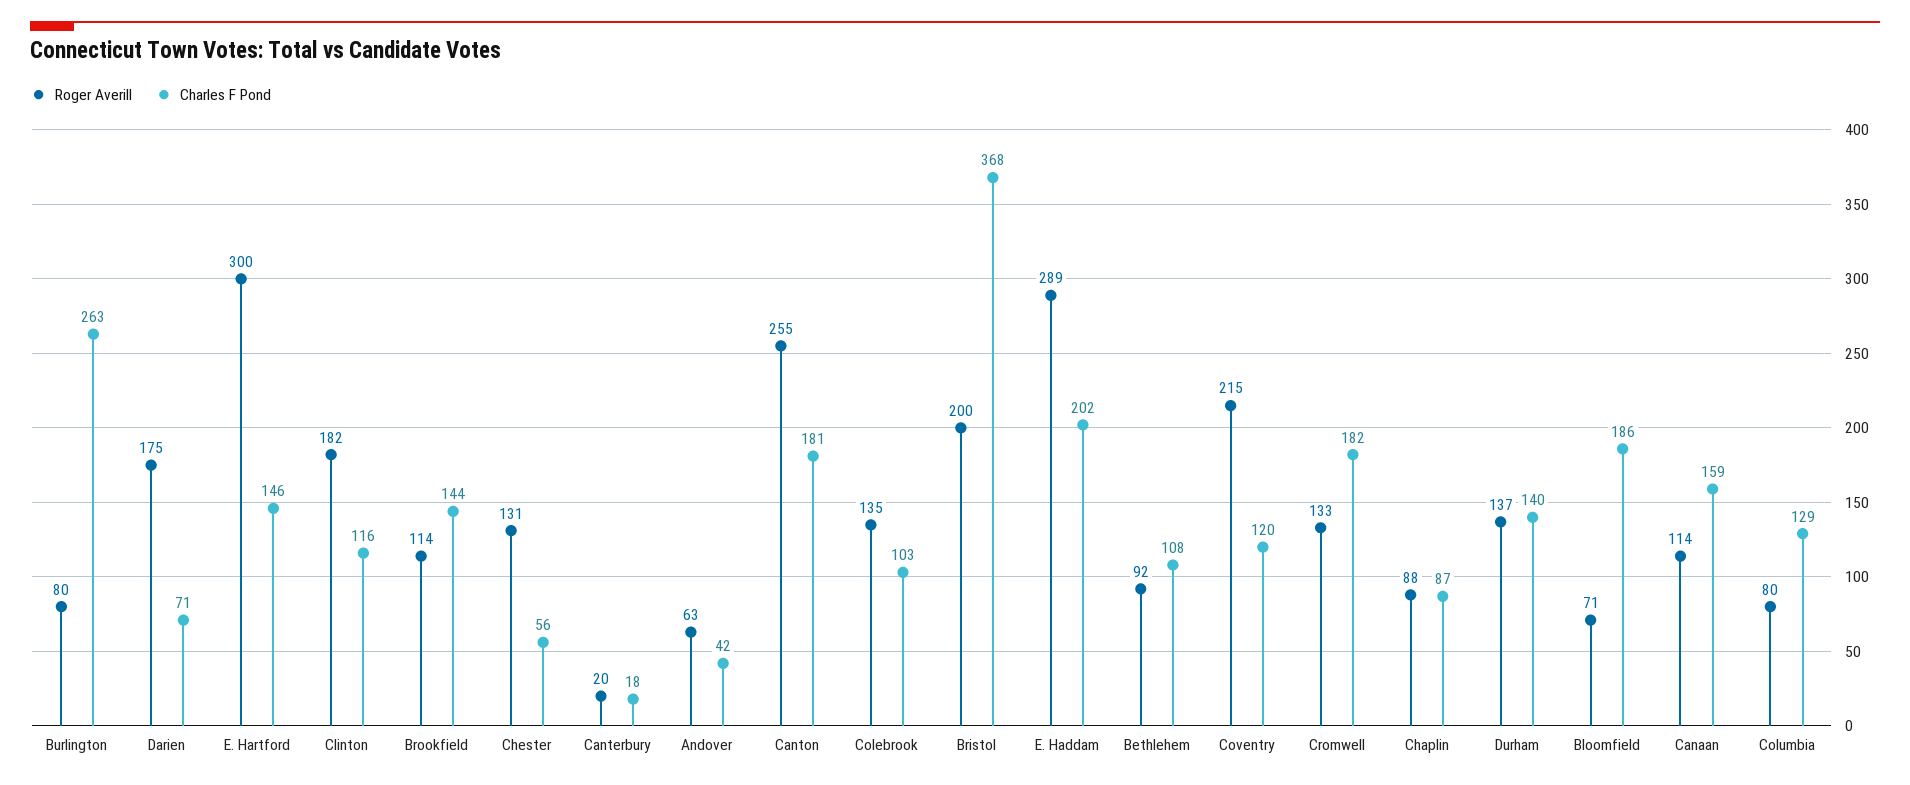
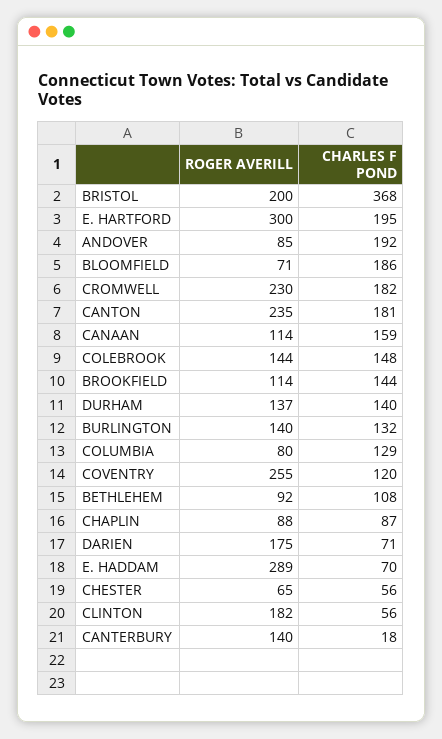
Roger Averill, Burlington: 80 -> 140
Charles F Pond, Burlington: 263 -> 132
Charles F Pond, E. Hartford: 146 -> 195
Charles F Pond, Clinton: 116 -> 56
Roger Averill, Chester: 131 -> 65
Roger Averill, Canterbury: 20 -> 140
Roger Averill, Andover: 63 -> 85
Charles F Pond, Andover: 42 -> 192
Roger Averill, Canton: 255 -> 235
Roger Averill, Colebrook: 135 -> 144
Charles F Pond, Colebrook: 103 -> 148
Charles F Pond, E. Haddam: 202 -> 70
Roger Averill, Coventry: 215 -> 255
Roger Averill, Cromwell: 133 -> 230

